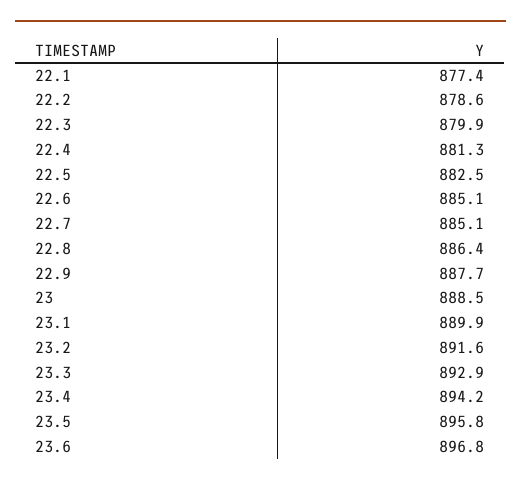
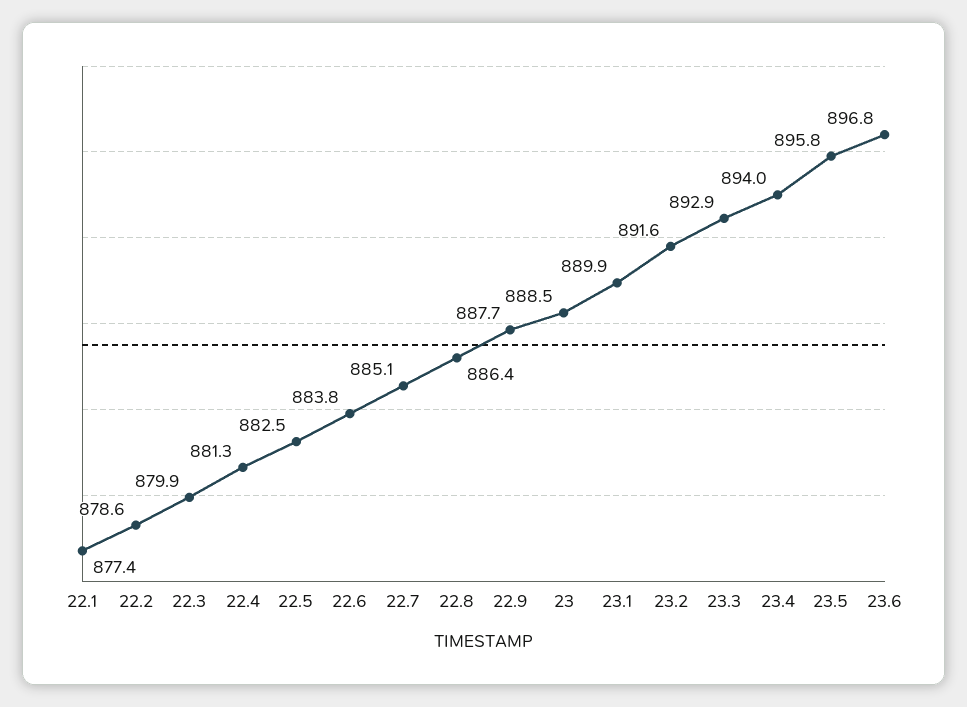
22.6: 885.1 -> 883.8
23.4: 894.2 -> 894

